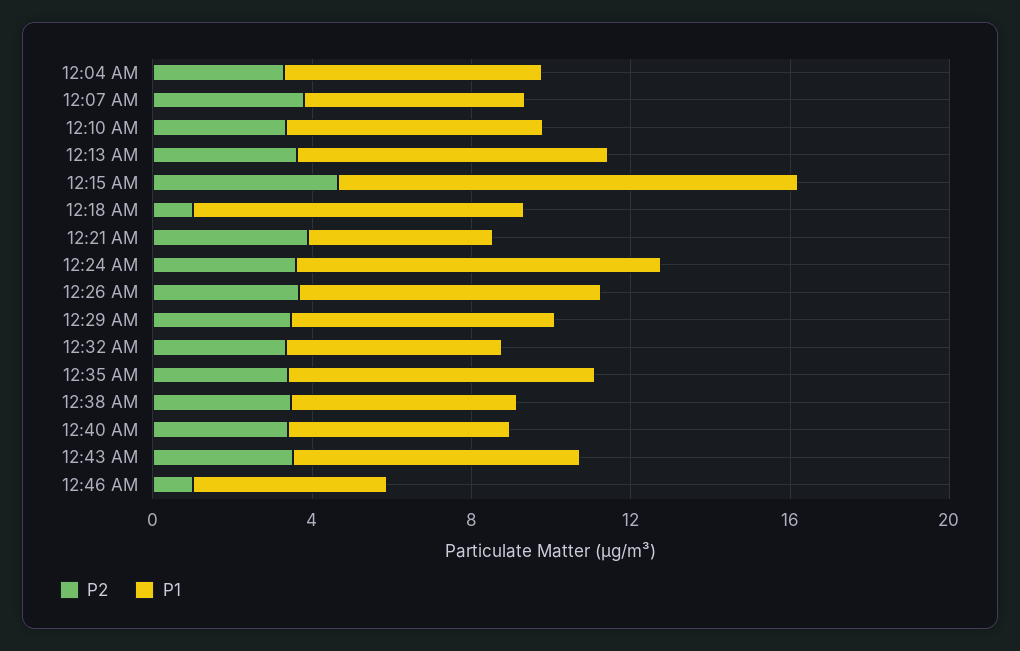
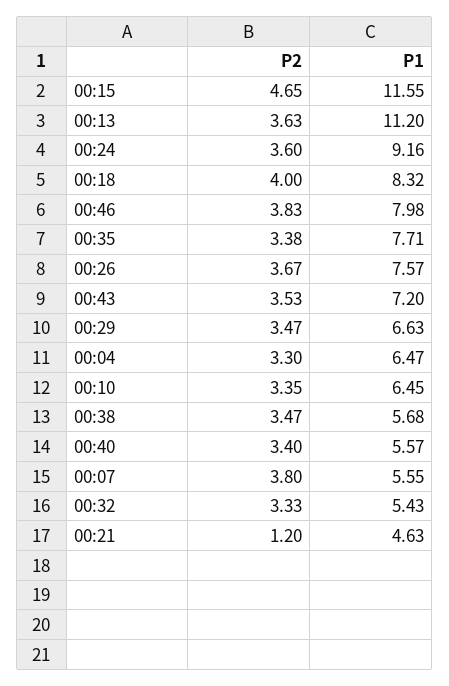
P1, 12:13 AM: 8 -> 11.2
P2, 12:18 AM: 1 -> 4
P2, 12:21 AM: 4 -> 1.2
P2, 12:46 AM: 1 -> 3.83
P1, 12:46 AM: 5 -> 7.98

